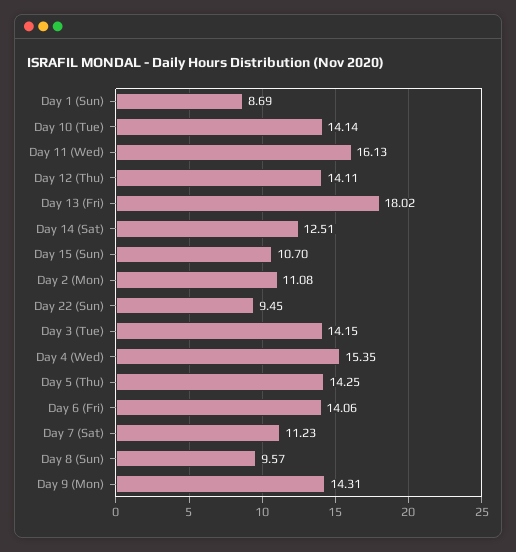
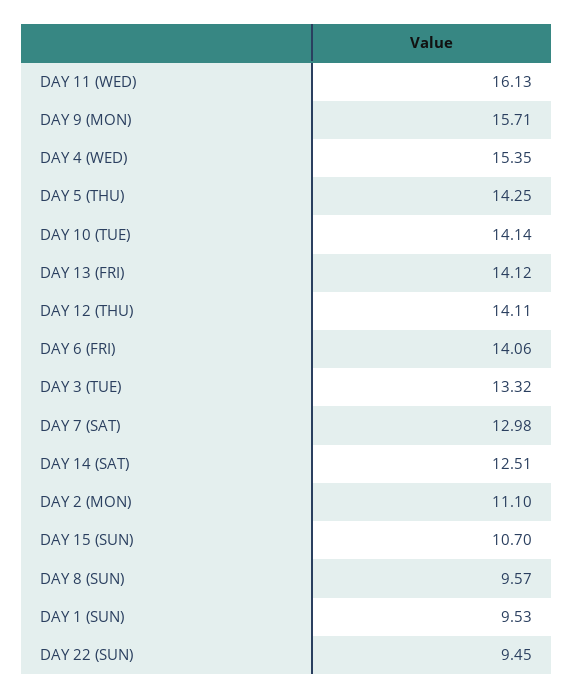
Day 1 (Sun): 8.69 -> 9.53
Day 13 (Fri): 18.02 -> 14.12
Day 2 (Mon): 11.08 -> 11.1
Day 3 (Tue): 14.15 -> 13.32
Day 7 (Sat): 11.23 -> 12.98
Day 9 (Mon): 14.31 -> 15.71

